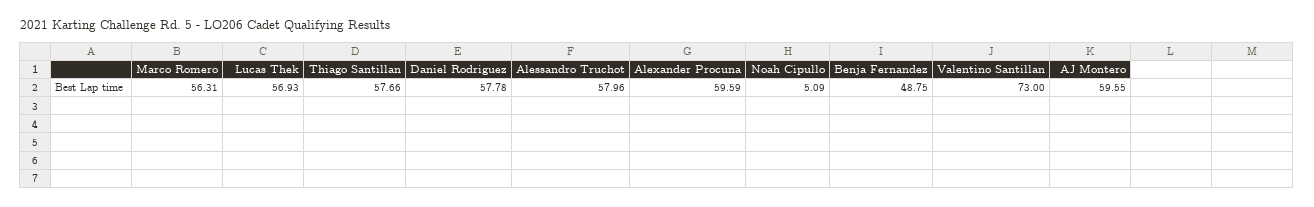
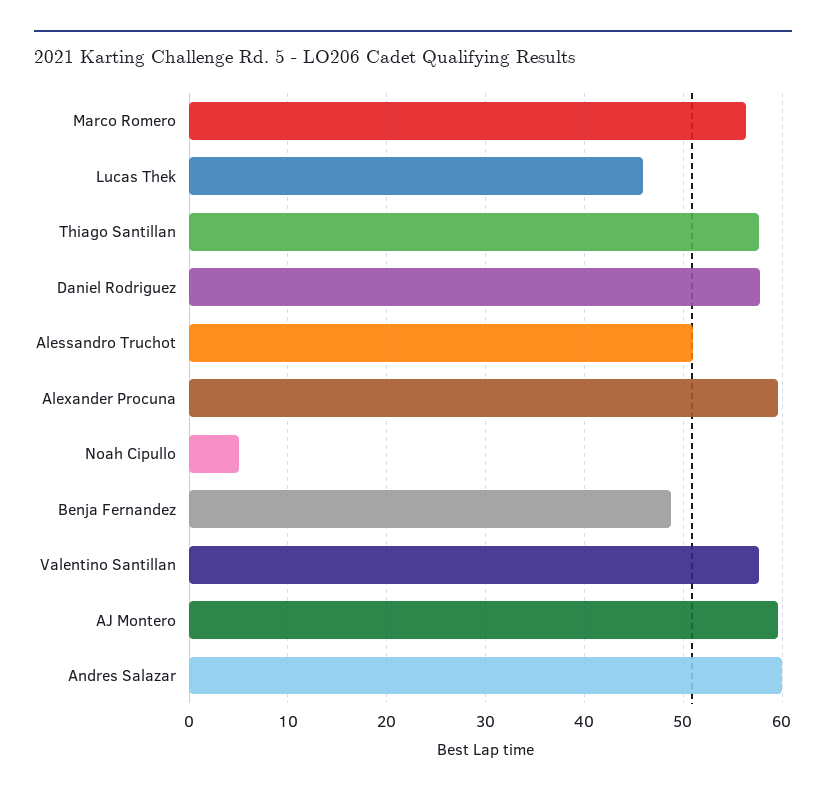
Lucas Thek: 56.93 -> 46
Alessandro Truchot: 57.96 -> 51
Valentino Santillan: 73 -> 58
Andres Salazar: none -> 60

